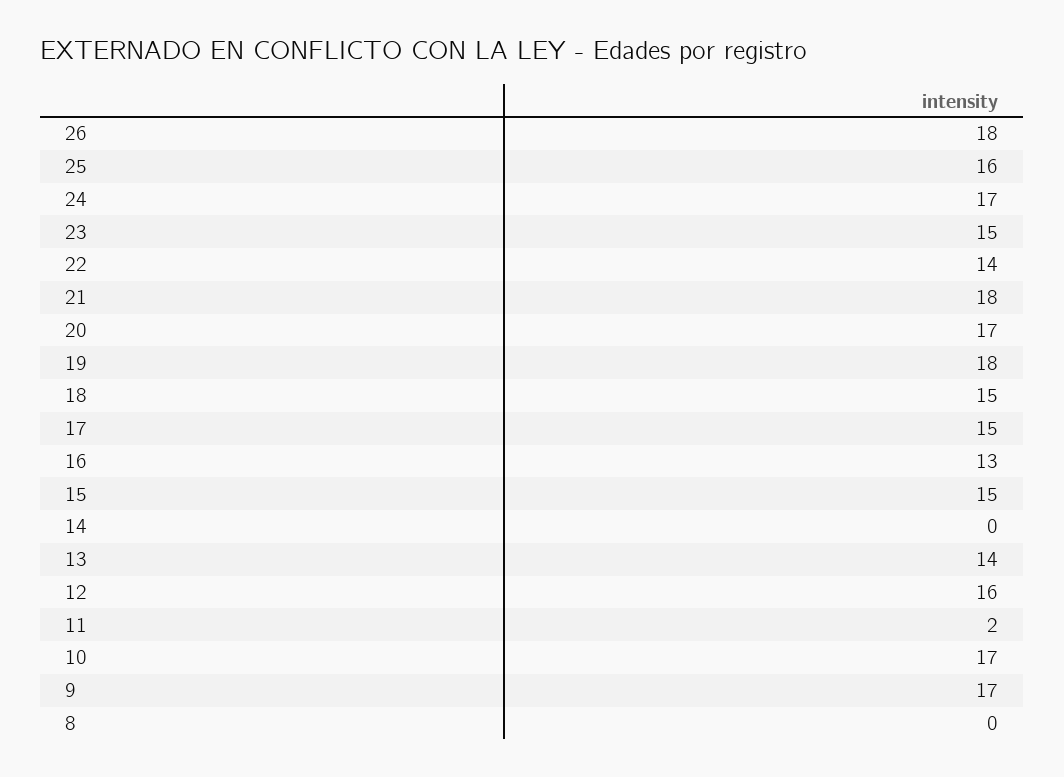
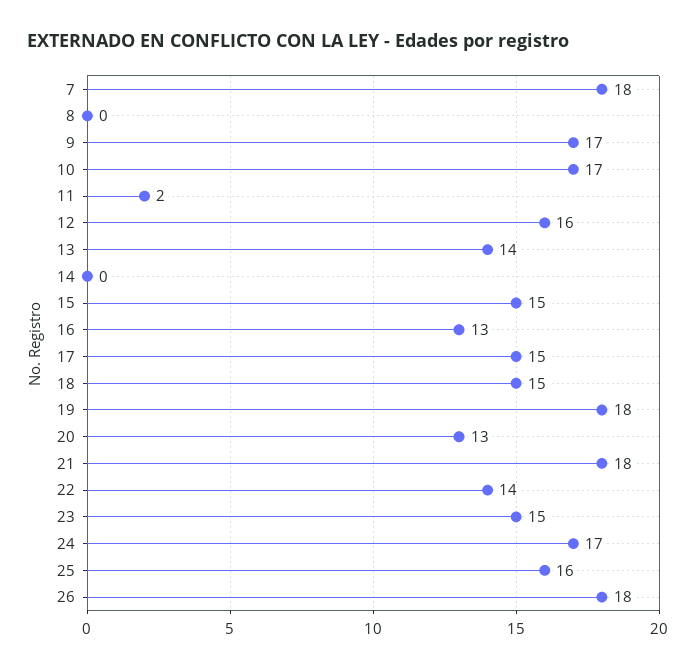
20: 17 -> 13
7: none -> 18

